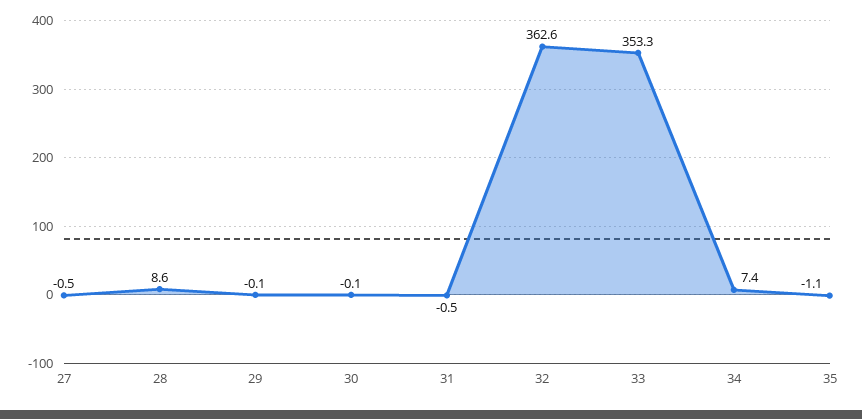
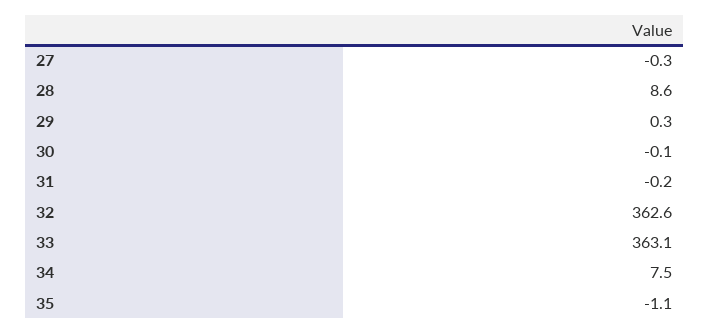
27: -0.5 -> -0.3
29: -0.1 -> 0.3
31: -0.5 -> -0.2
33: 353.3 -> 363.1
34: 7.4 -> 7.5

